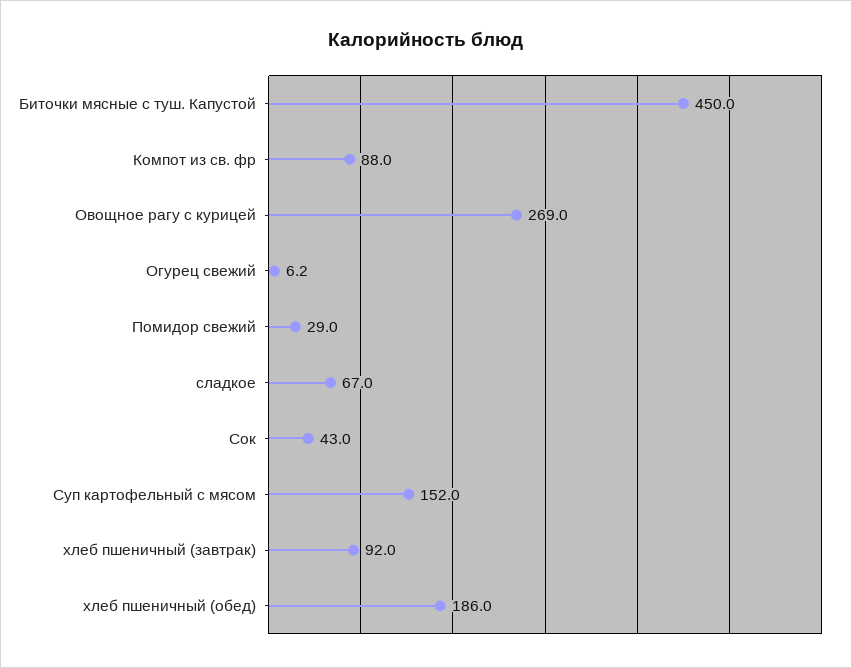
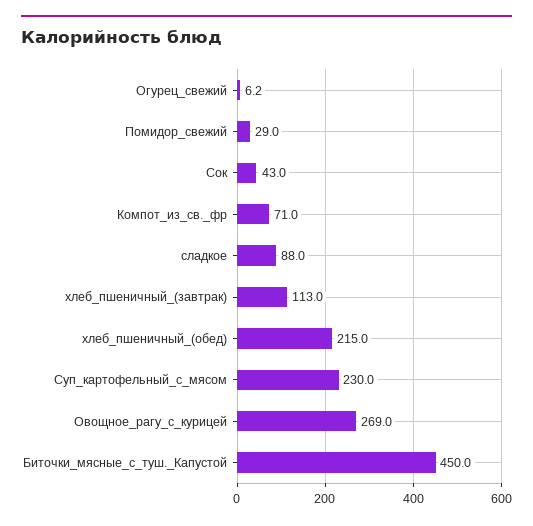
Компот из св. фр: 88 -> 71
сладкое: 67 -> 88
Суп картофельный с мясом: 152 -> 230
хлеб пшеничный (завтрак): 92 -> 113
хлеб пшеничный (обед): 186 -> 215

